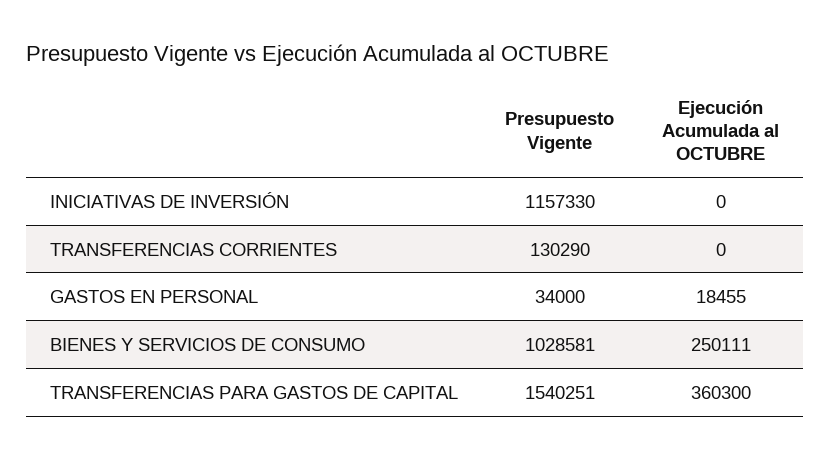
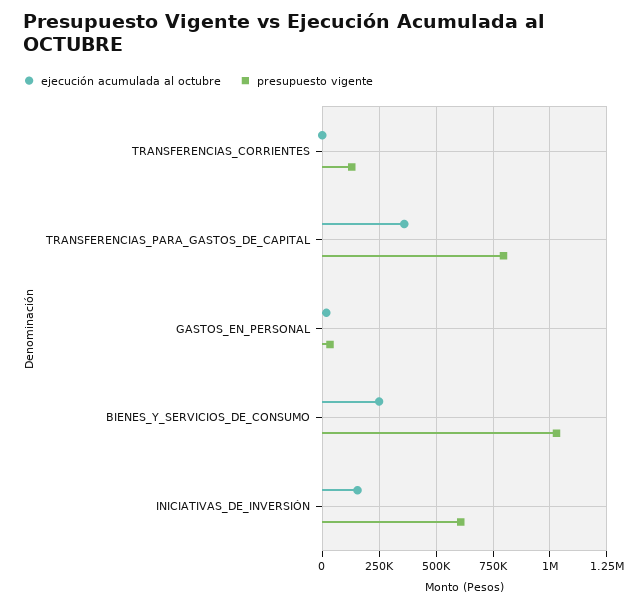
Presupuesto Vigente, INICIATIVAS DE INVERSIÓN: 1157330 -> 600000
Ejecución Acumulada al OCTUBRE, INICIATIVAS DE INVERSIÓN: 0 -> 150000
Presupuesto Vigente, TRANSFERENCIAS PARA GASTOS DE CAPITAL: 1540251 -> 800000

